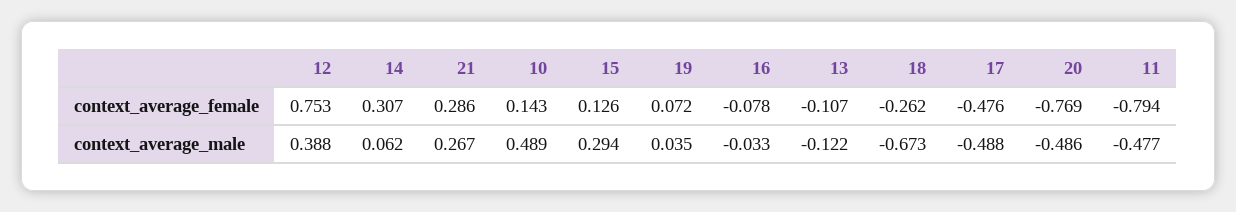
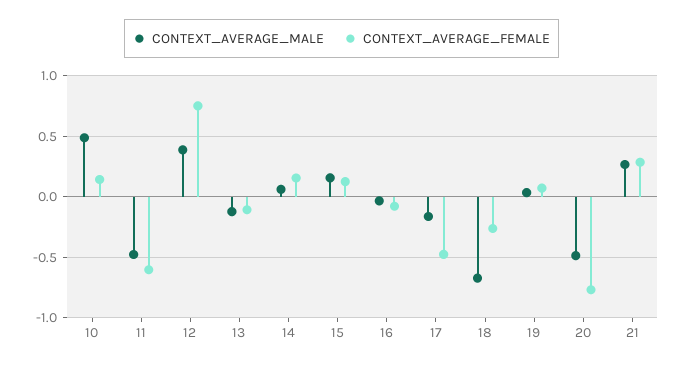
context_average_female, 14: 0.307 -> 0.15
context_average_female, 11: -0.794 -> -0.6
context_average_male, 15: 0.294 -> 0.15
context_average_male, 17: -0.488 -> -0.15

